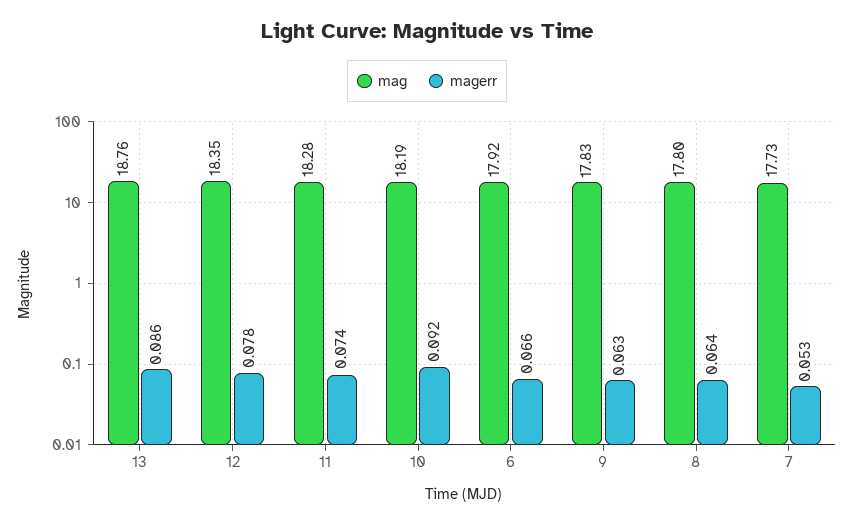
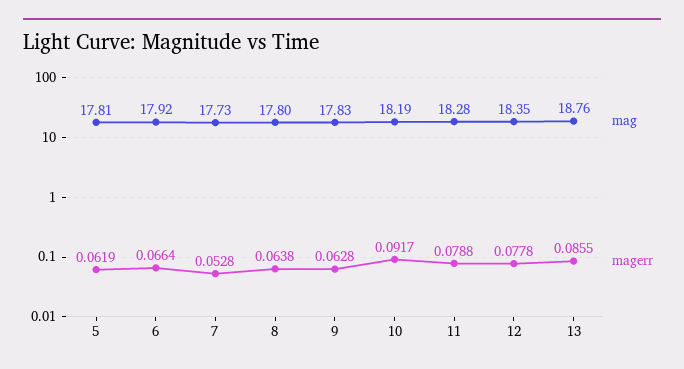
magerr, 11: 0.074 -> 0.0788
mag, 5: none -> 17.81
magerr, 5: none -> 0.0619

